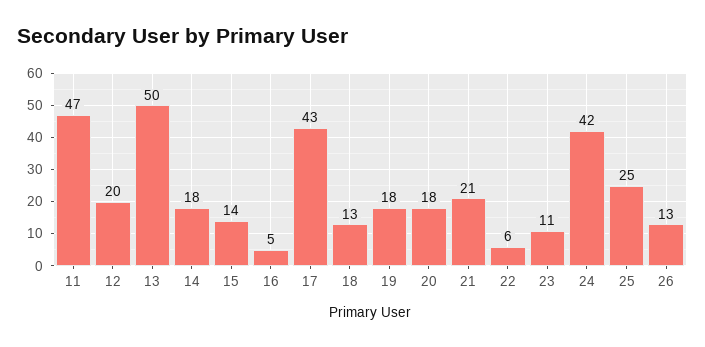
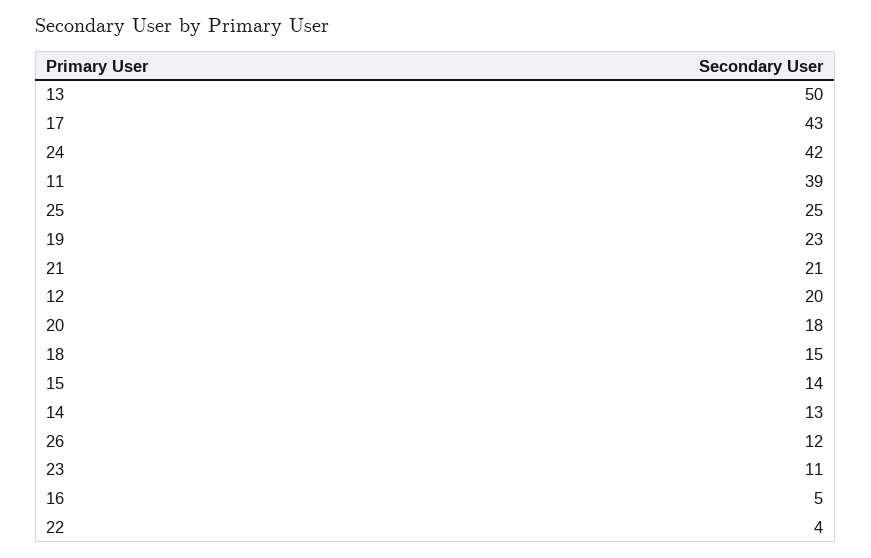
11: 47 -> 39
14: 18 -> 13
18: 13 -> 15
19: 18 -> 23
22: 6 -> 4
26: 13 -> 12

